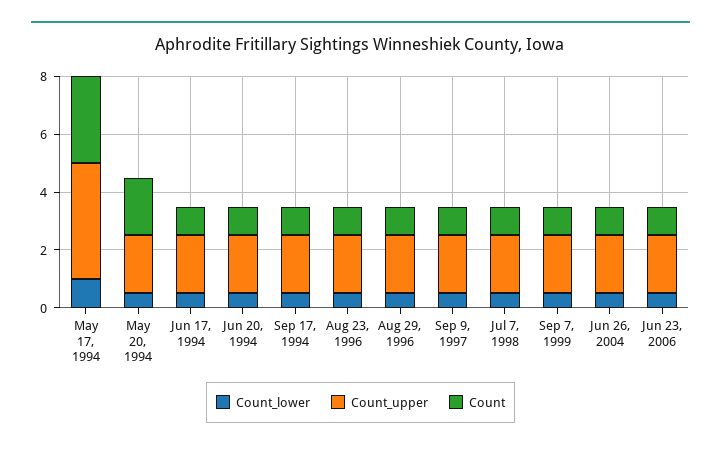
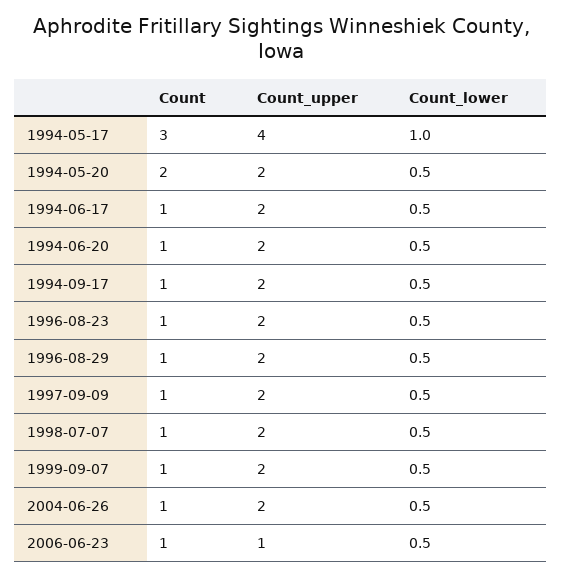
Count_upper, Jun 23, 2006: 2 -> 1

